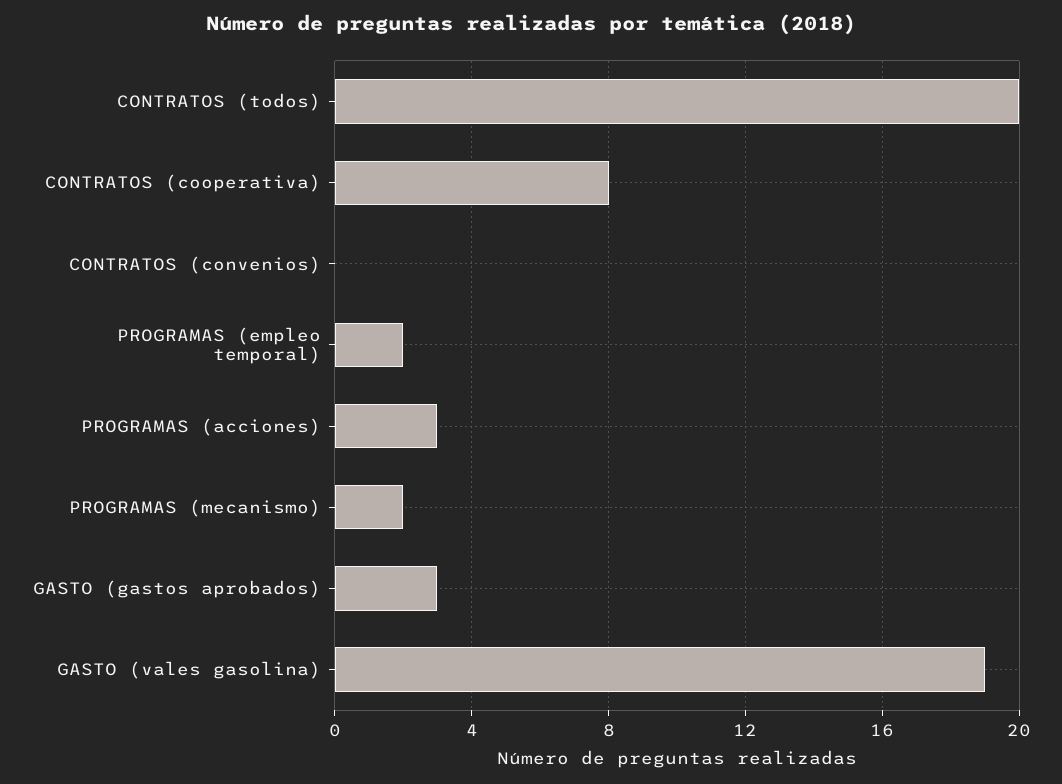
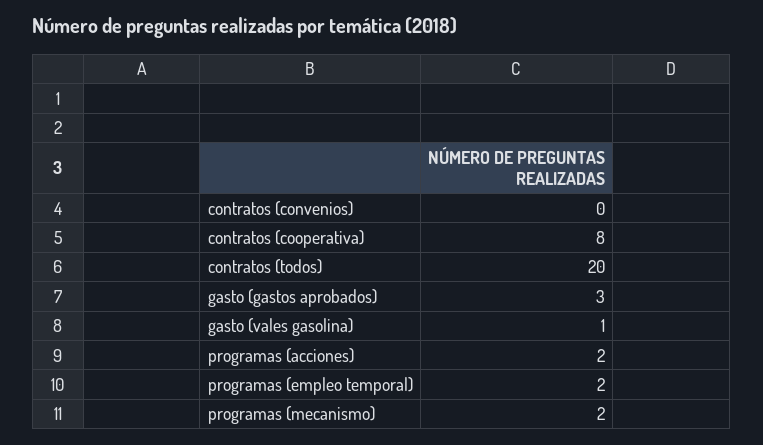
PROGRAMAS (acciones): 3 -> 2
GASTO (vales gasolina): 19 -> 1

